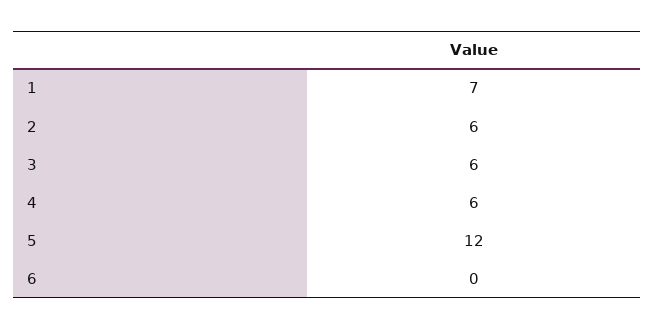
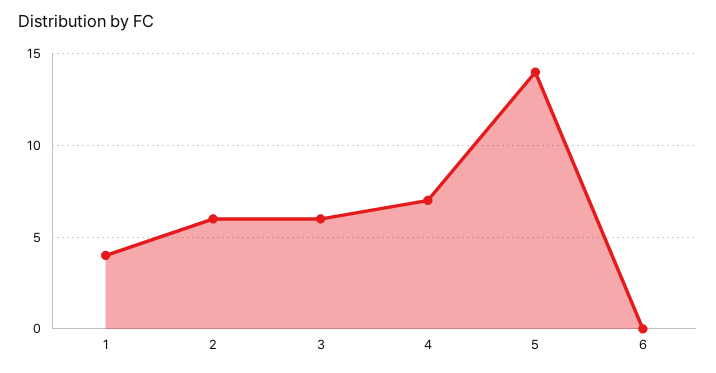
1: 7 -> 4
4: 6 -> 7
5: 12 -> 14

